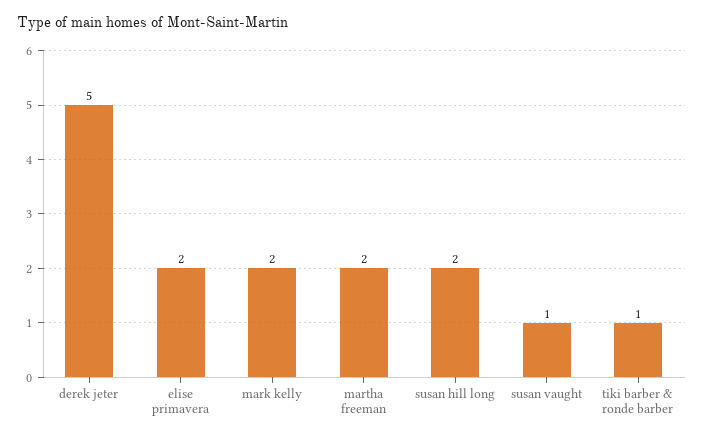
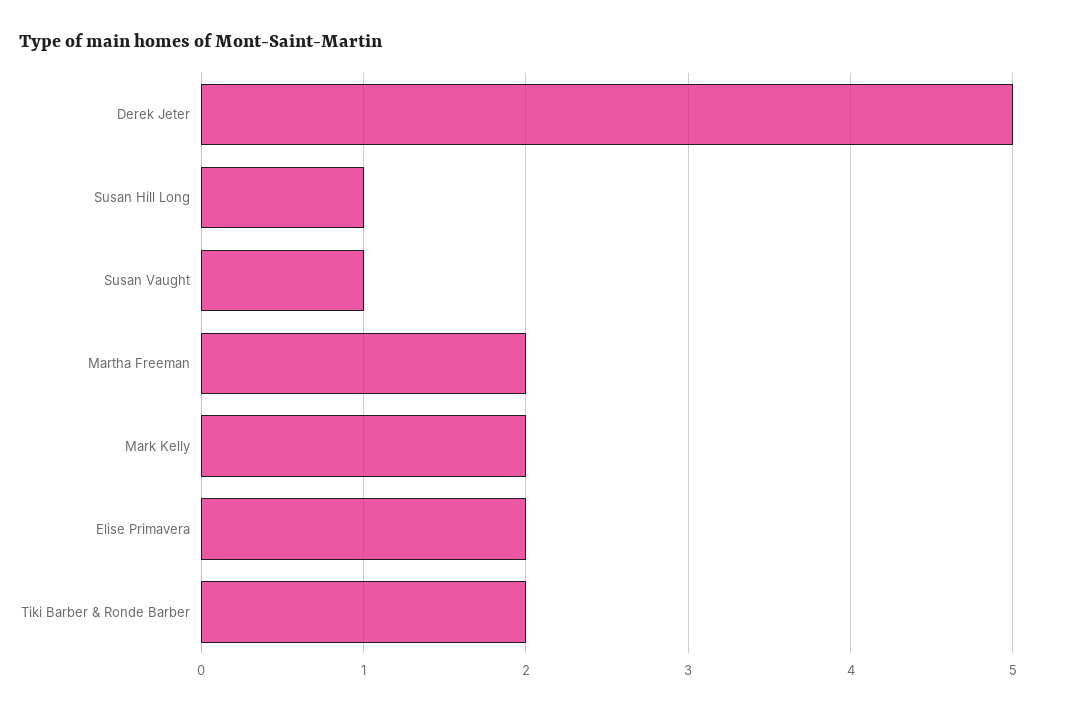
susan hill long: 2 -> 1
tiki barber & ronde barber: 1 -> 2

